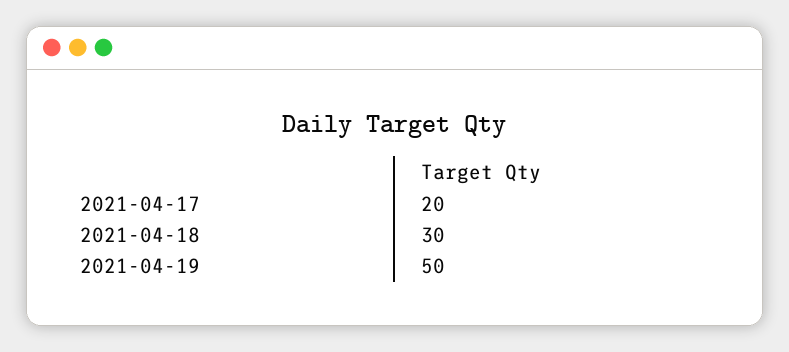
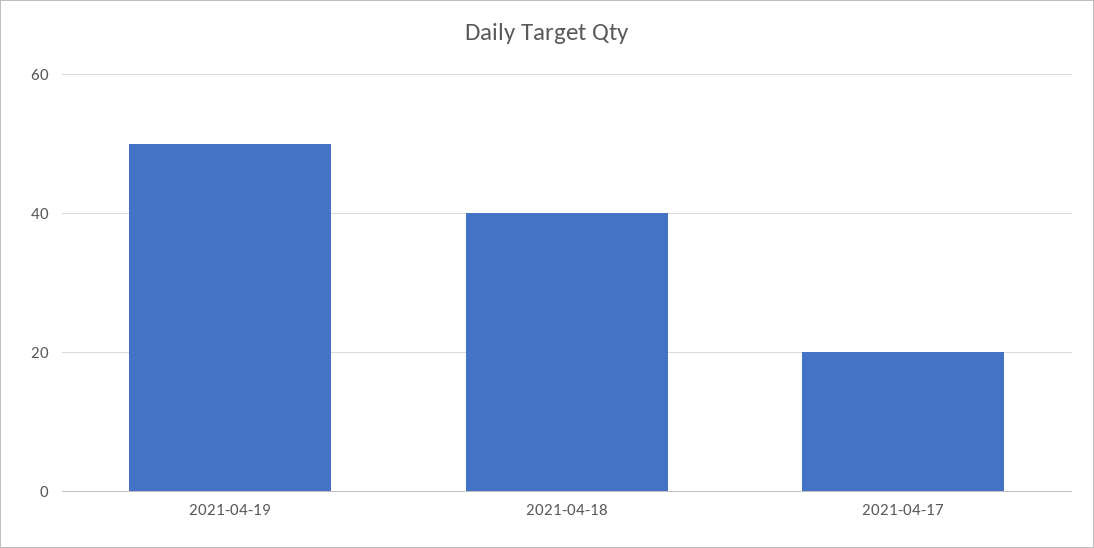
2021-04-18: 30 -> 40

